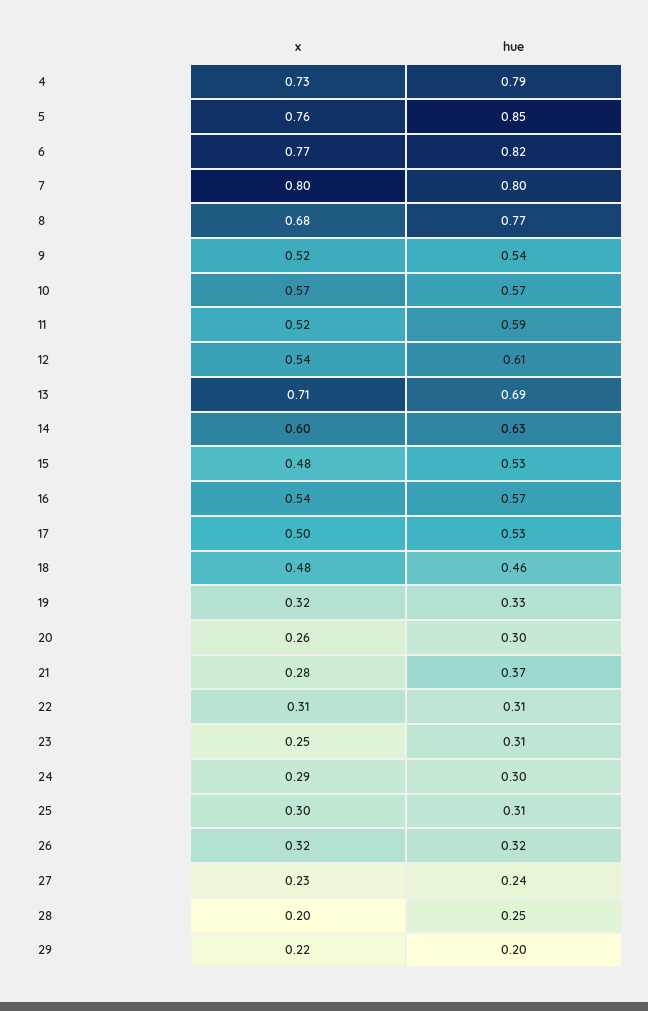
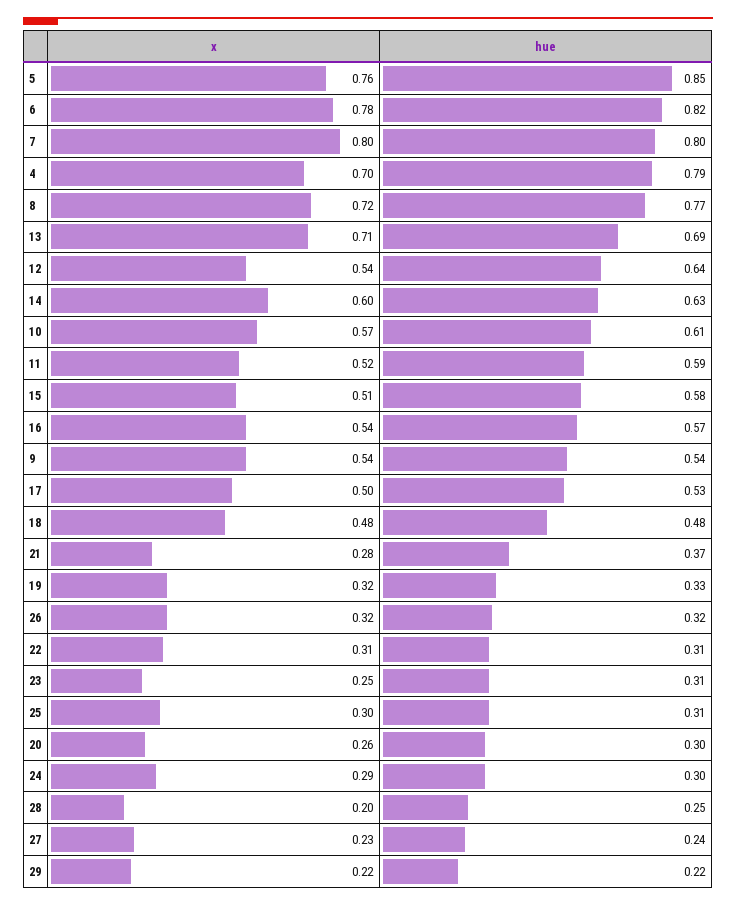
x, 4: 0.73 -> 0.7
x, 6: 0.77 -> 0.78
x, 8: 0.68 -> 0.72
x, 9: 0.52 -> 0.54
hue, 10: 0.57 -> 0.61
hue, 12: 0.61 -> 0.64
x, 15: 0.48 -> 0.51
hue, 15: 0.53 -> 0.58
hue, 18: 0.46 -> 0.48
hue, 29: 0.2 -> 0.22

